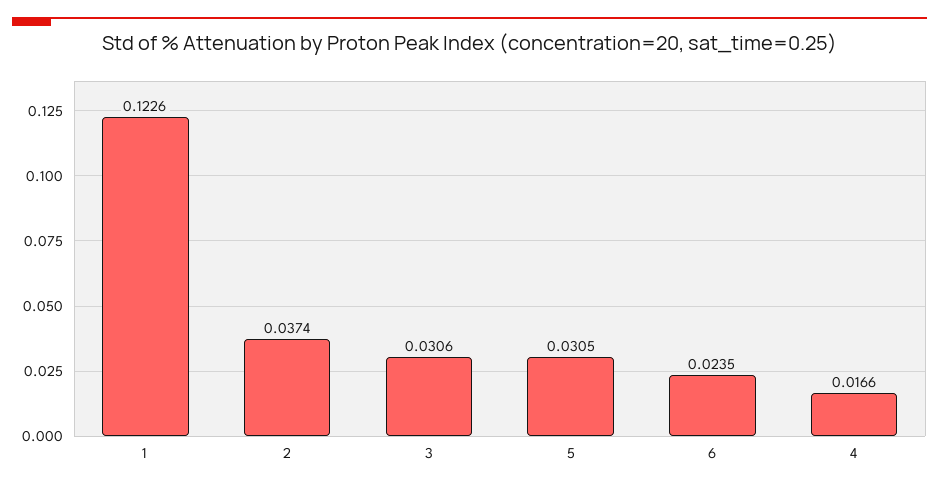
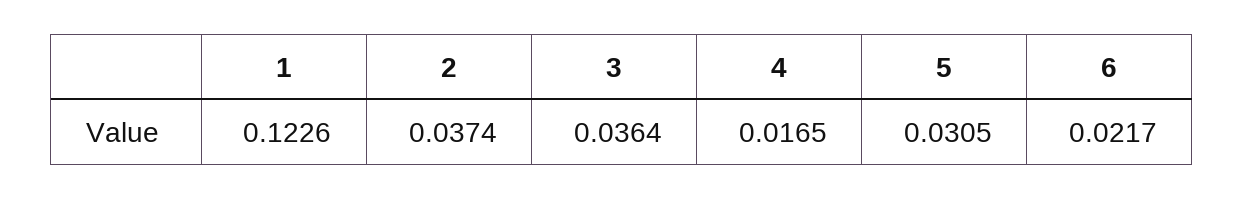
3: 0.0306 -> 0.0364
6: 0.0235 -> 0.0217
4: 0.0166 -> 0.0165

